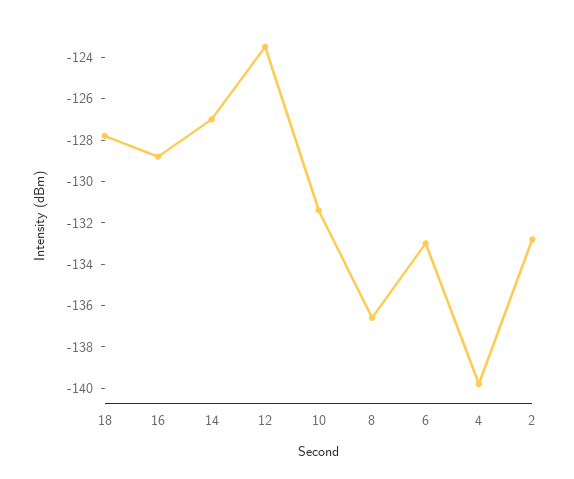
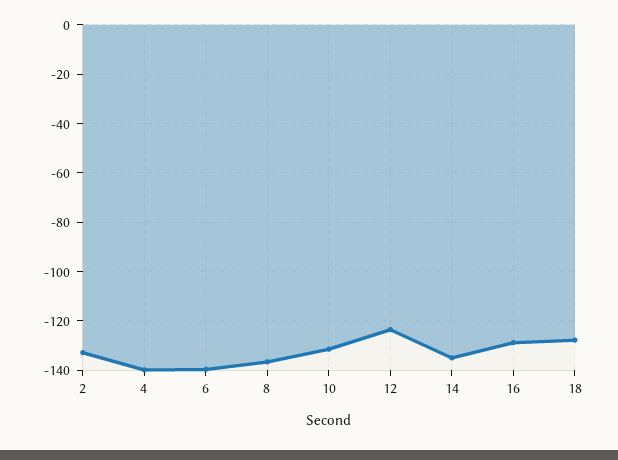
14: -127 -> -135
6: -133 -> -140

